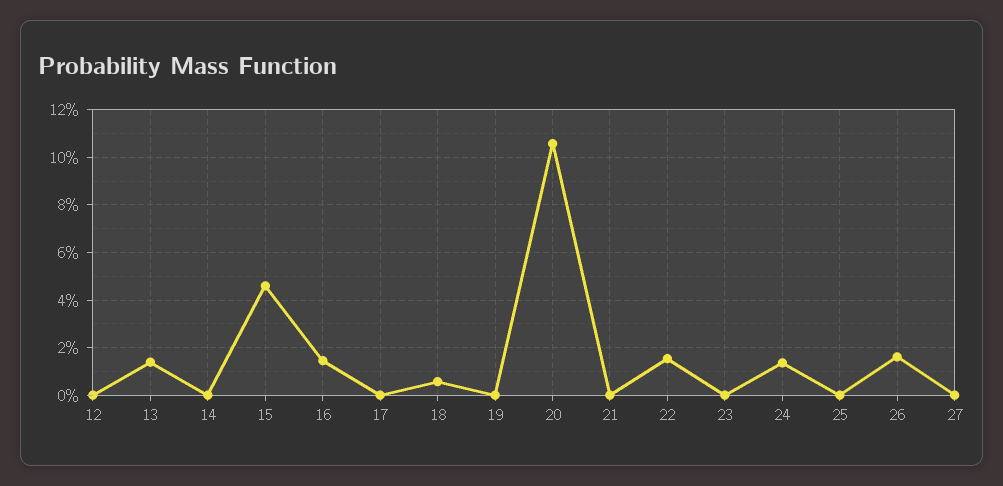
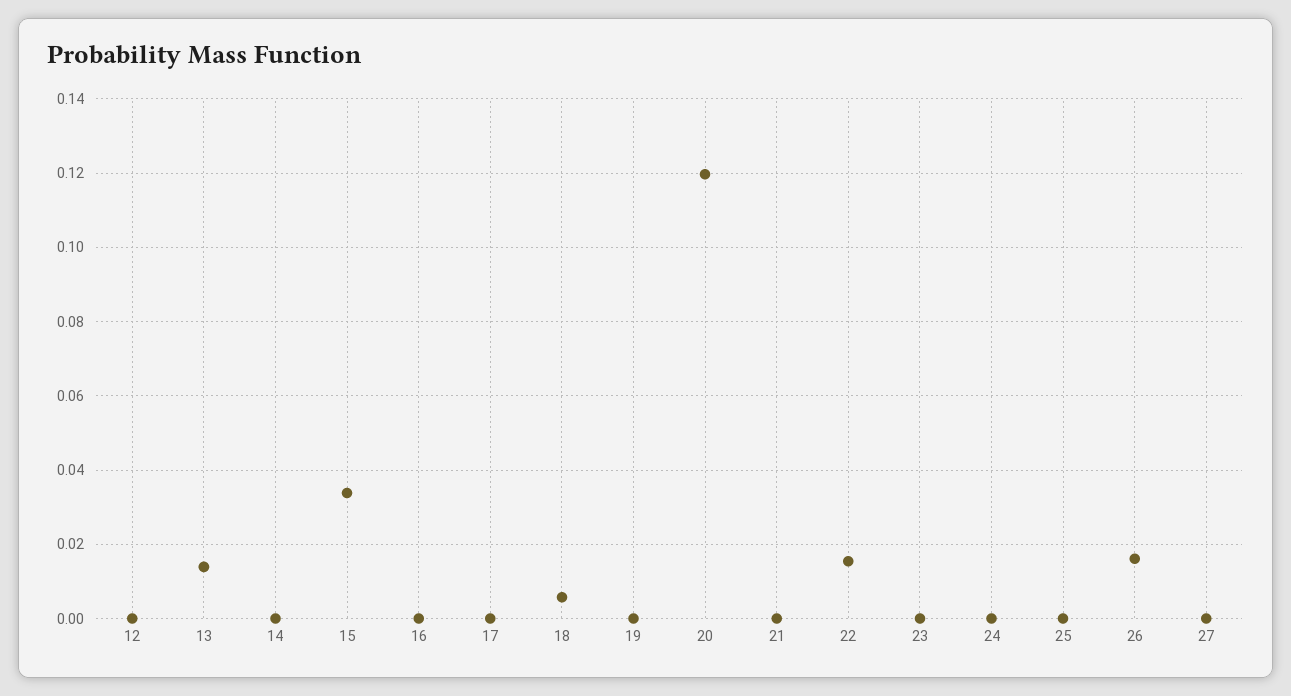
15: 0.045 -> 0.034
16: 0.015 -> 0
20: 0.105 -> 0.12
24: 0.015 -> 0

